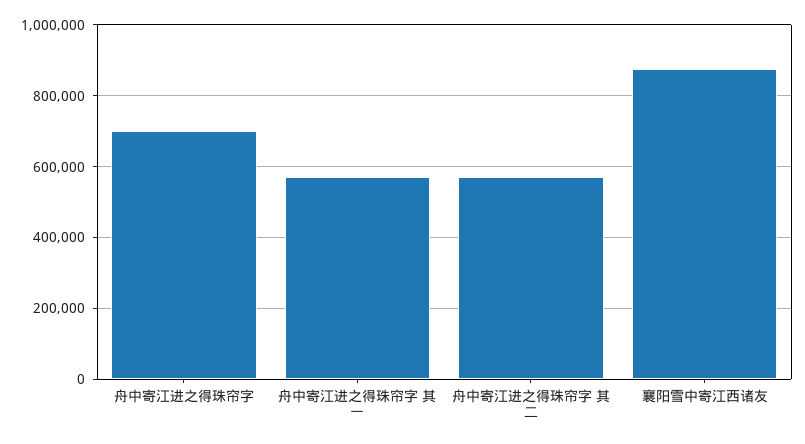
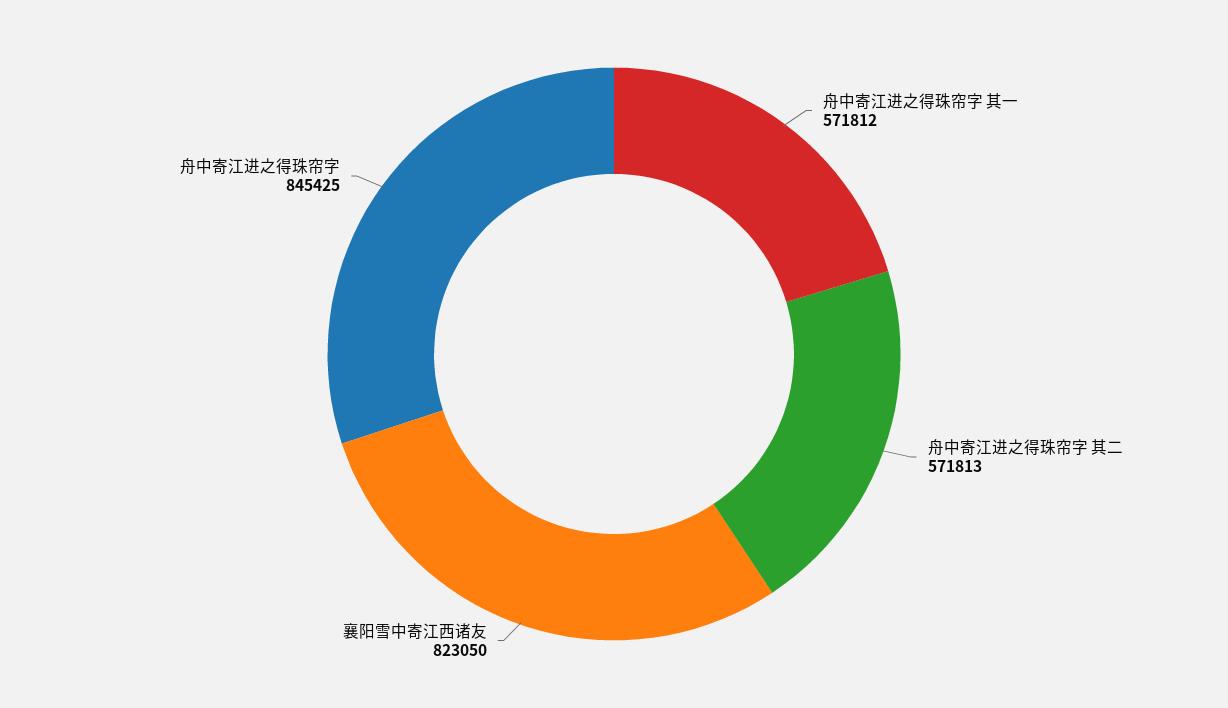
舟中寄江进之得珠帘字: 700000 -> 845425
襄阳雪中寄江西诸友: 880000 -> 823050

